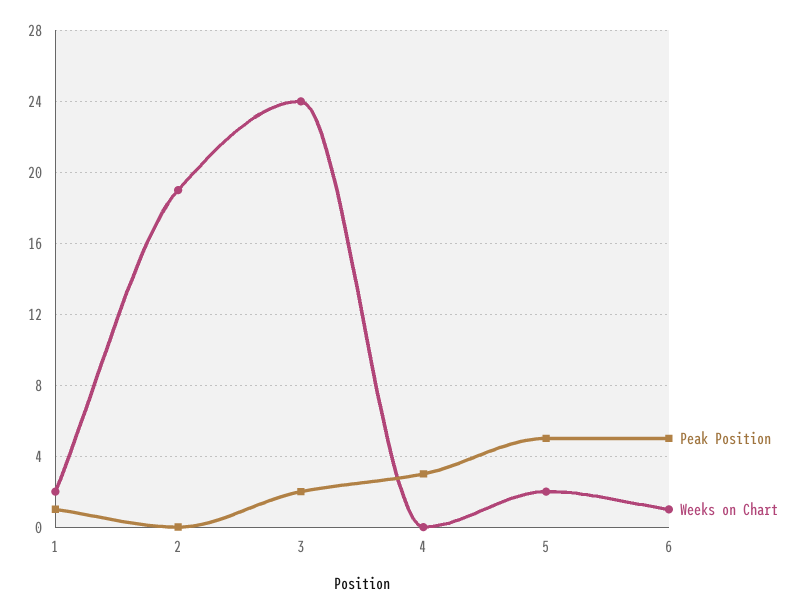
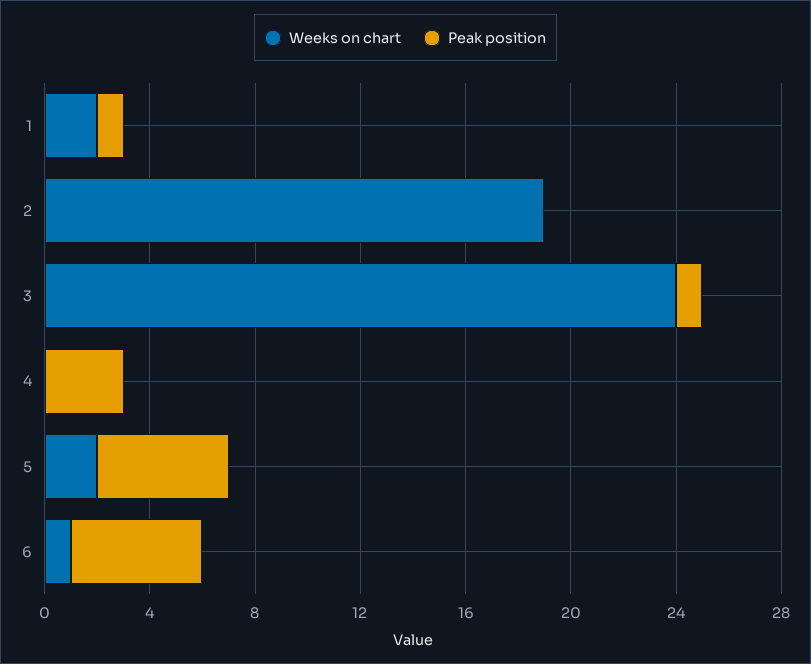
Peak Position, 3: 2 -> 1

